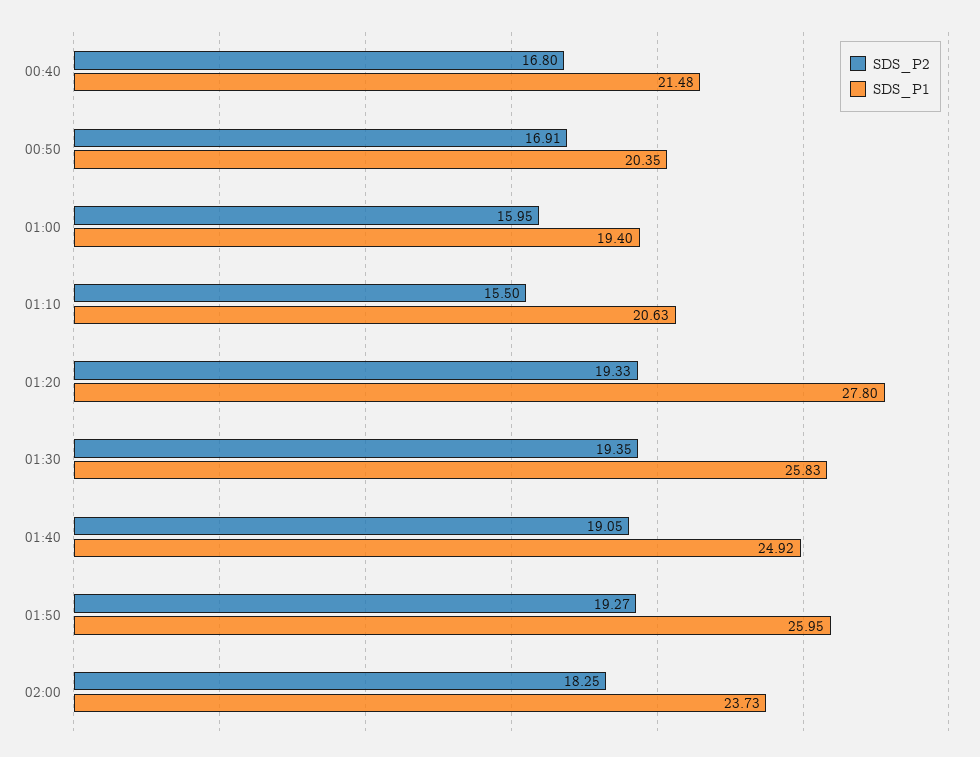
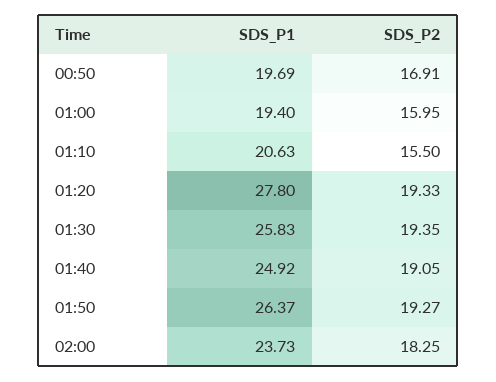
SDS_P2, 00:40: 16.8 -> none
SDS_P1, 00:40: 21.48 -> none
SDS_P1, 00:50: 20.35 -> 19.69
SDS_P1, 01:50: 25.95 -> 26.37

